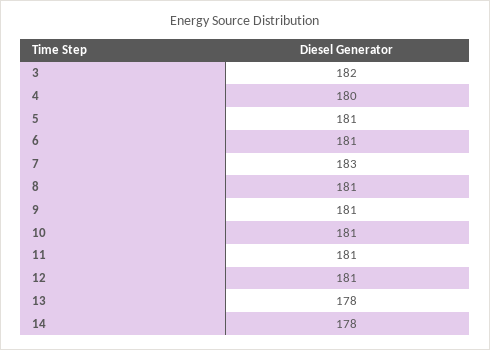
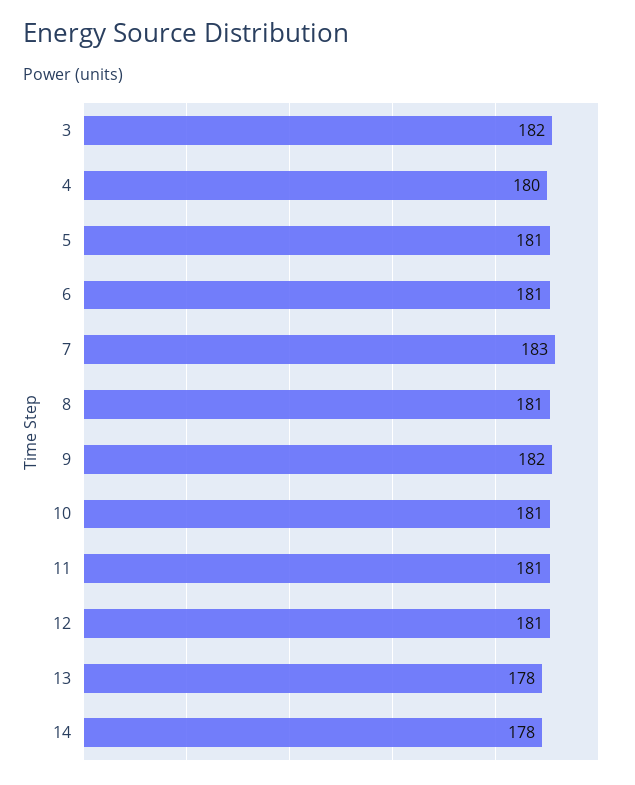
9: 181 -> 182

